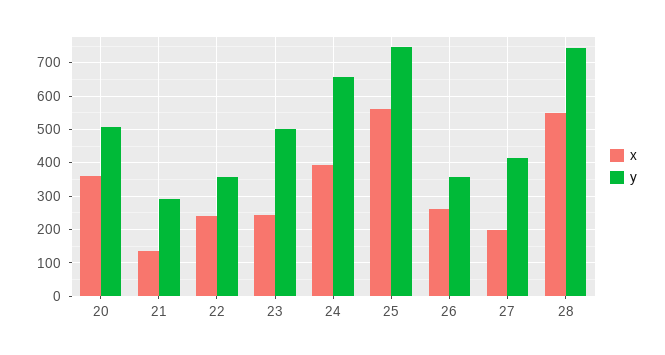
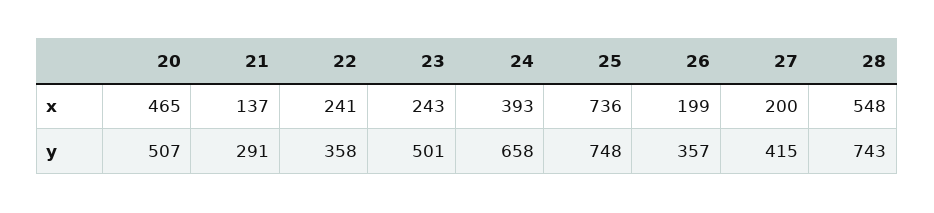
x, 20: 360 -> 465
x, 25: 560 -> 736
x, 26: 260 -> 199

